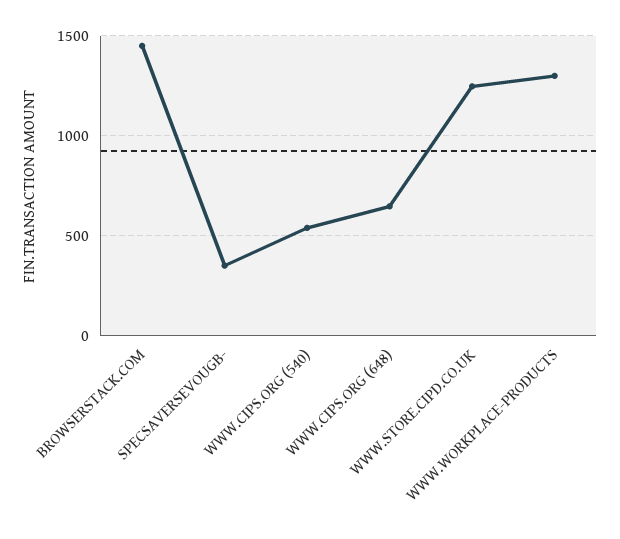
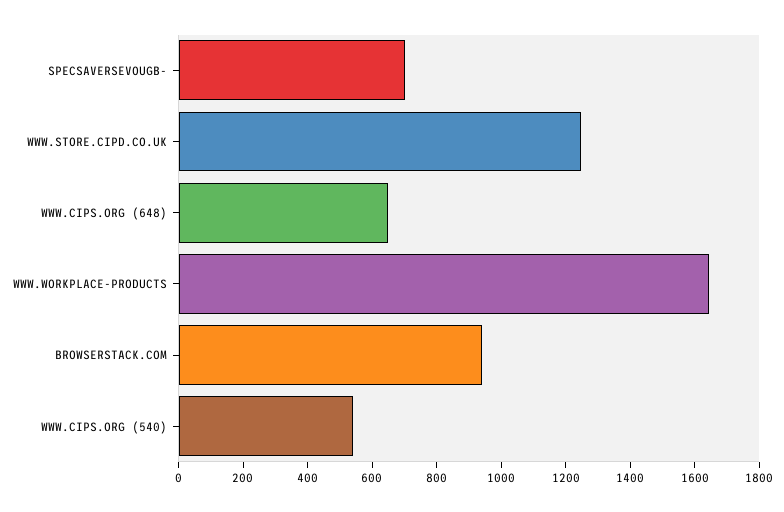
BROWSERSTACK.COM: 1450 -> 950
SPECSAVERSEVOUGB-: 350 -> 700
WWW.WORKPLACE-PRODUCTS: 1300 -> 1650

